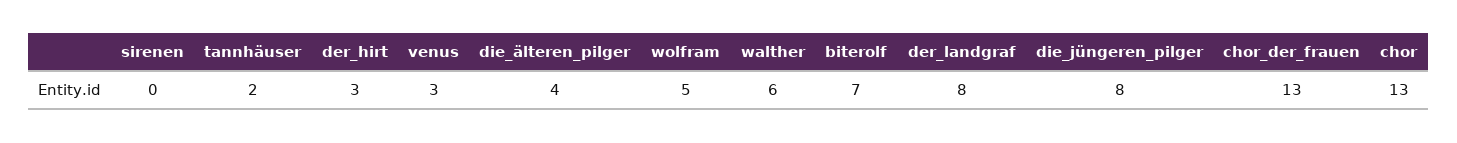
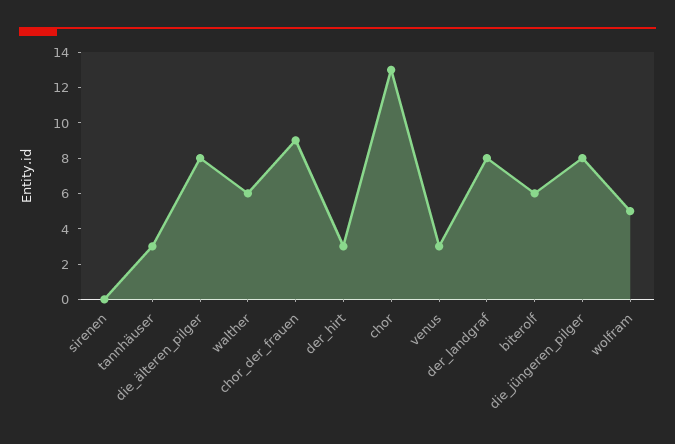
tannhäuser: 2 -> 3
die_älteren_pilger: 4 -> 8
biterolf: 7 -> 6
chor_der_frauen: 13 -> 9

